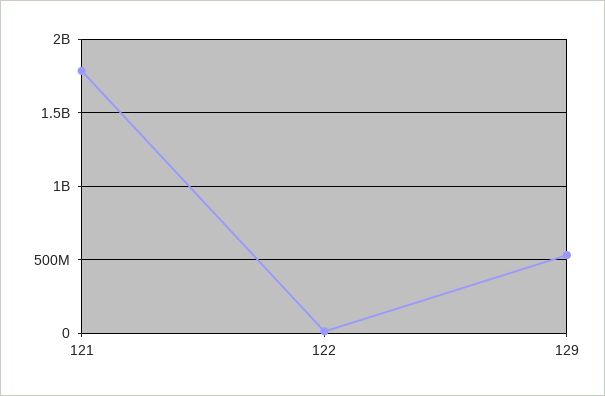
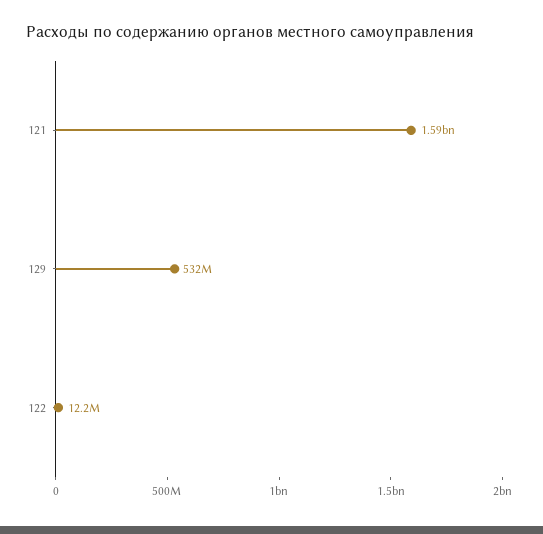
121: 1800000000 -> 1590000000

